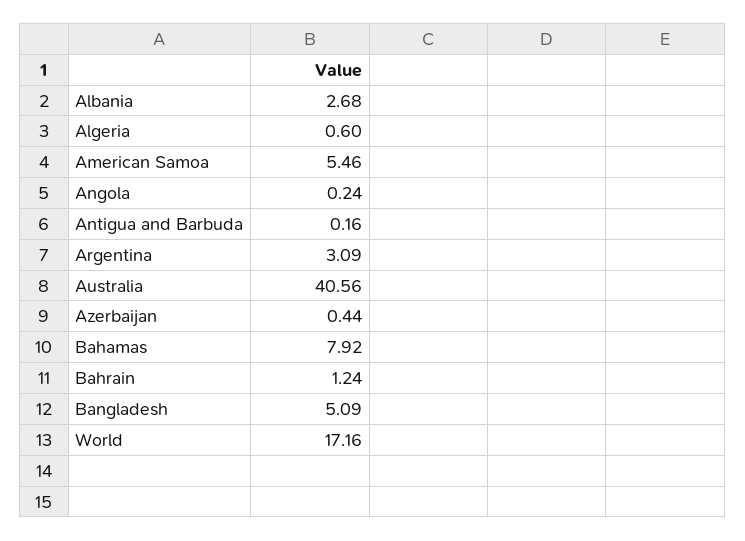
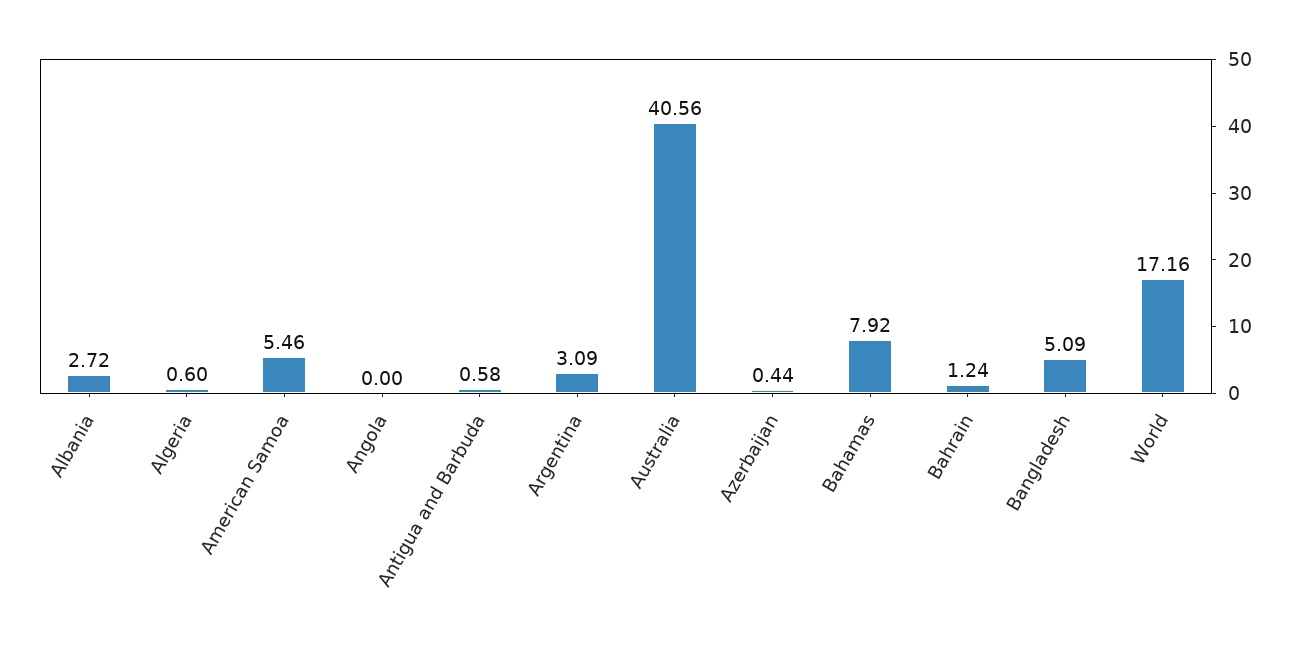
Albania: 2.68 -> 2.72
Angola: 0.24 -> 0
Antigua and Barbuda: 0.16 -> 0.58

